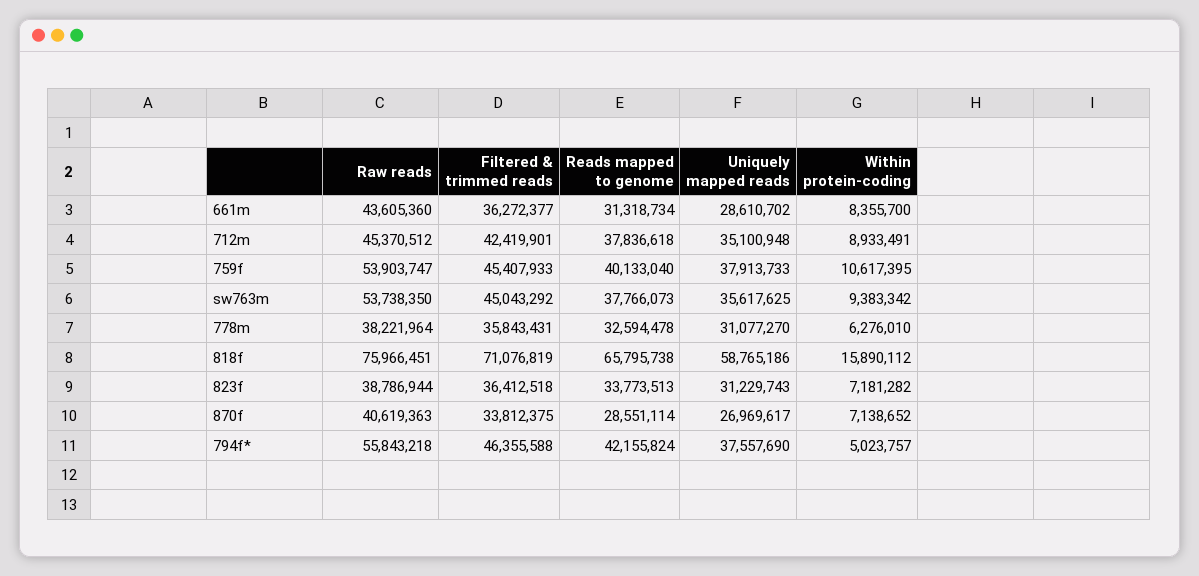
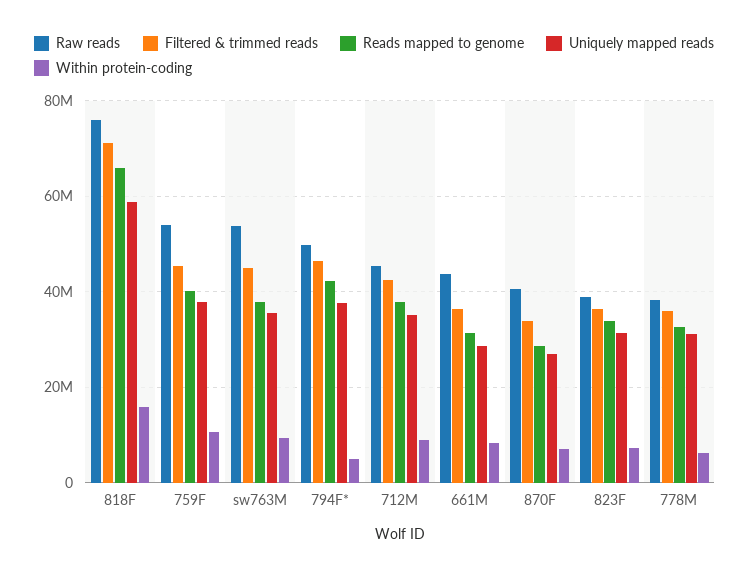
Raw reads, 794f*: 55843218 -> 50000000

